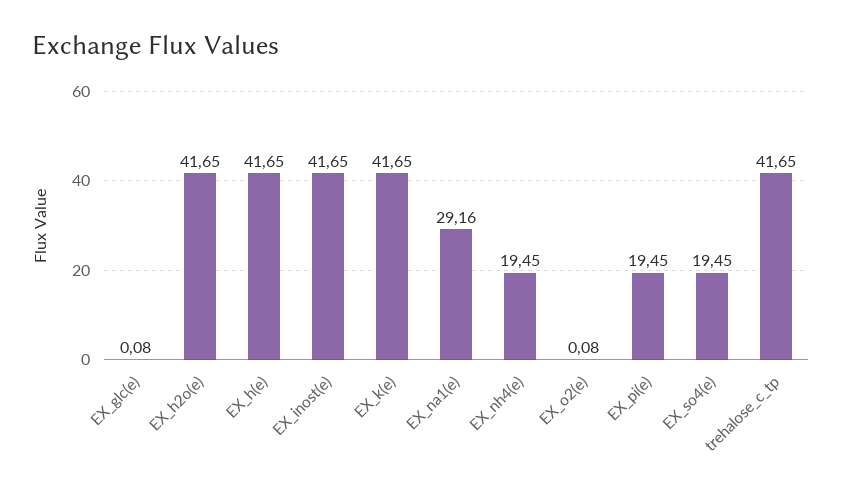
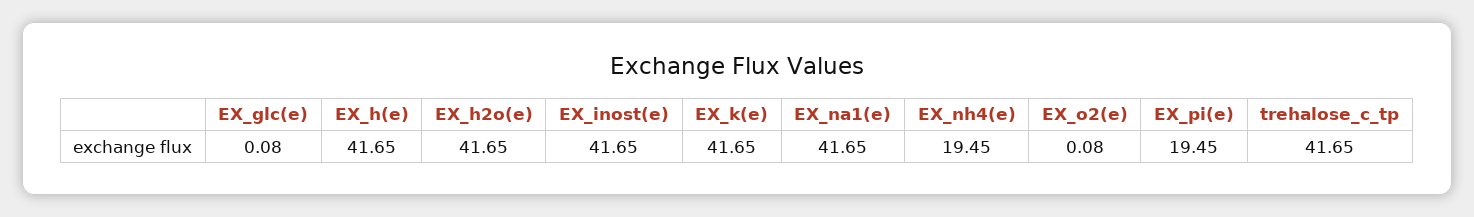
EX_na1(e): 29.16 -> 41.65
EX_so4(e): 19.45 -> none

